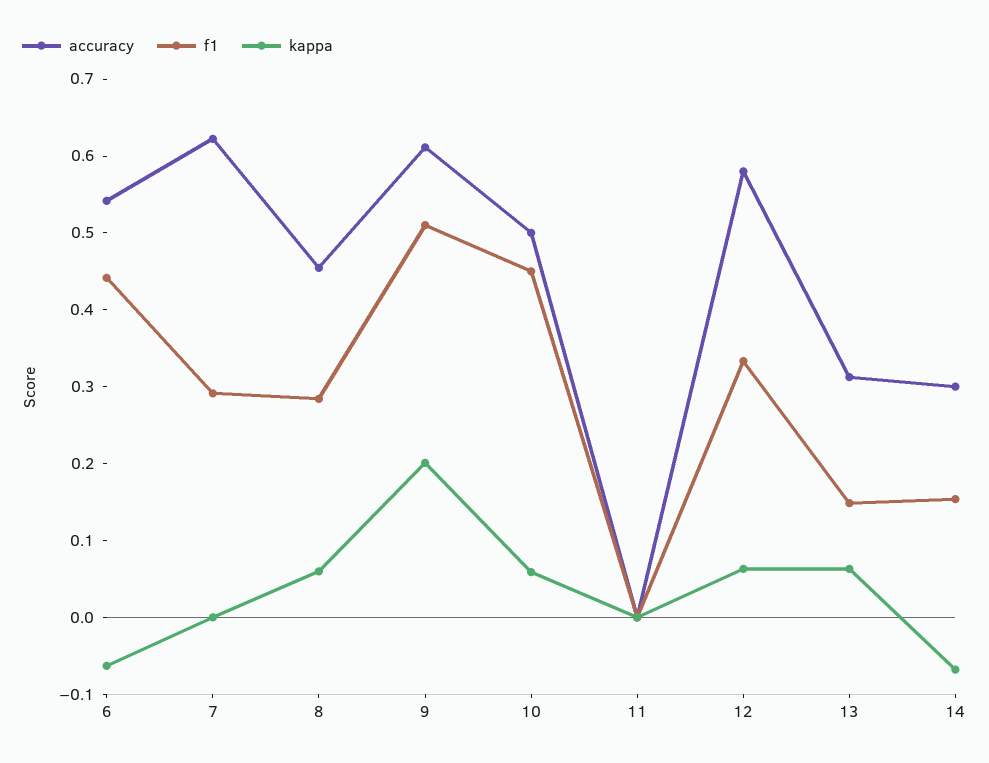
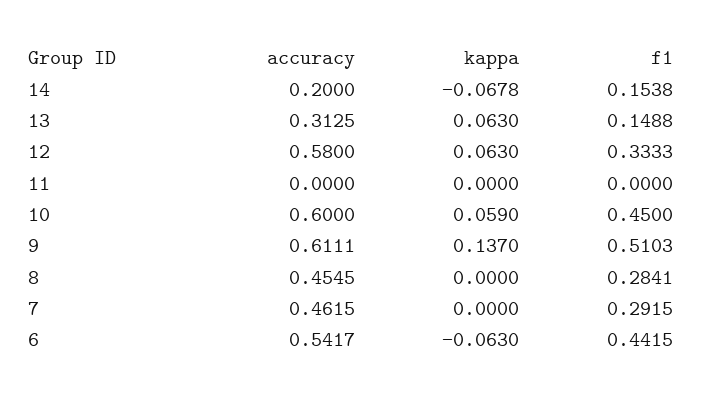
accuracy, 7: 0.62 -> 0.4615
kappa, 8: 0.06 -> 0
kappa, 9: 0.2 -> 0.137
accuracy, 10: 0.5 -> 0.6
accuracy, 14: 0.3 -> 0.2

